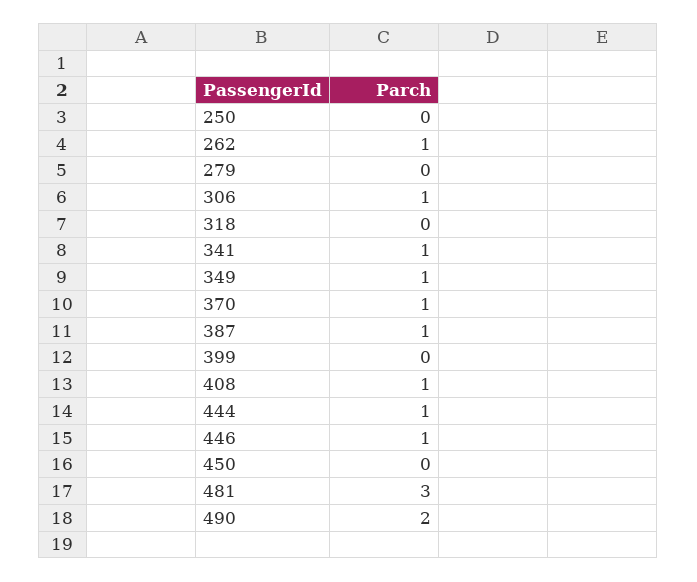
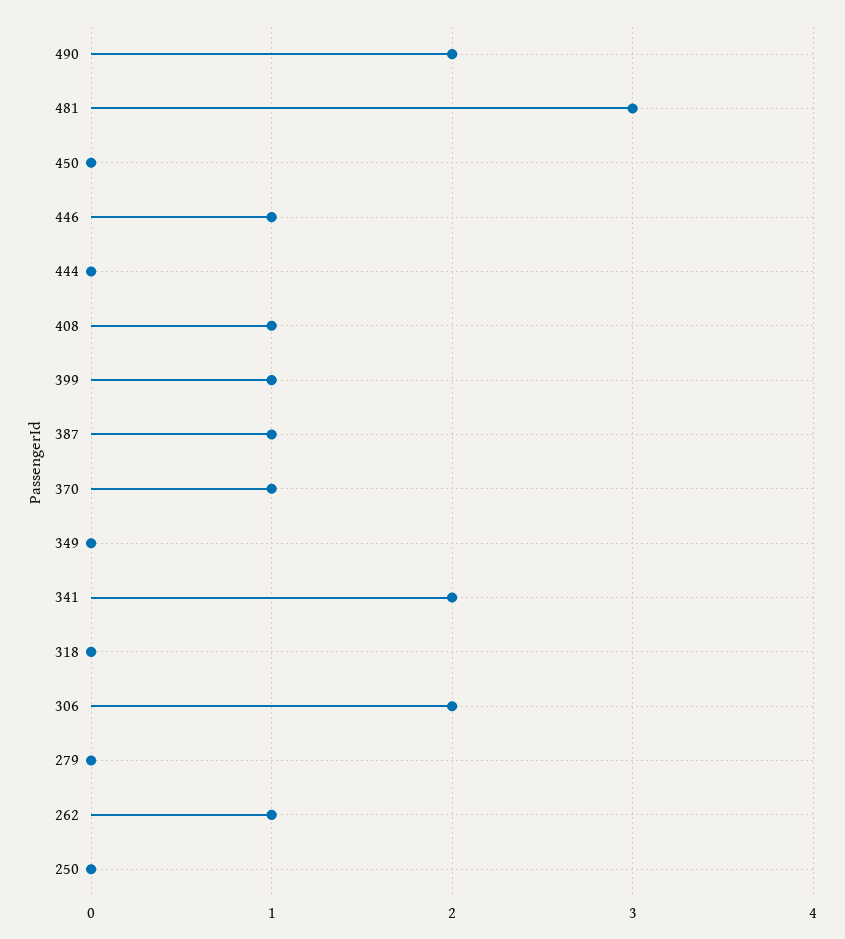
306: 1 -> 2
341: 1 -> 2
349: 1 -> 0
399: 0 -> 1
444: 1 -> 0

